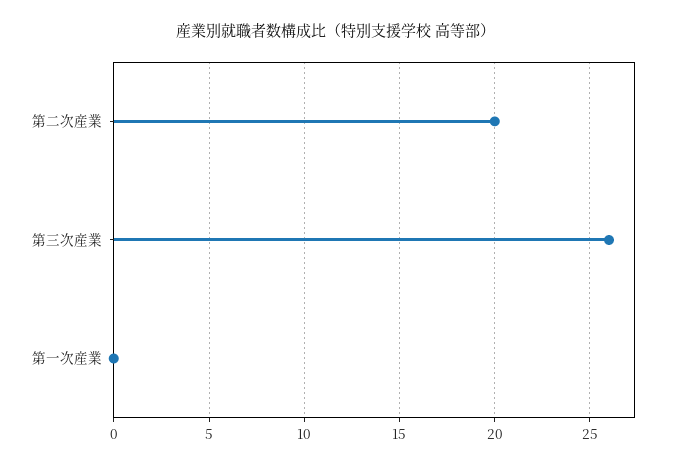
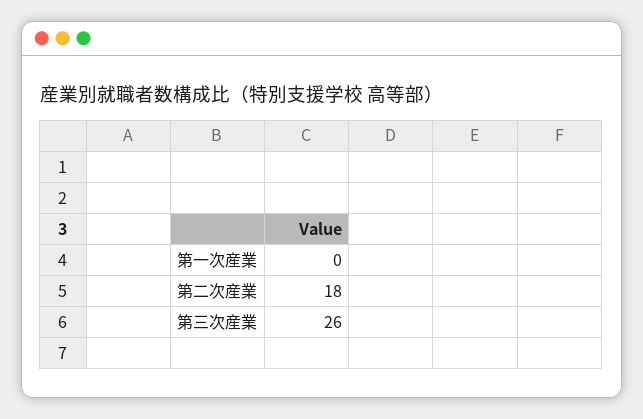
第二次産業: 20 -> 18

